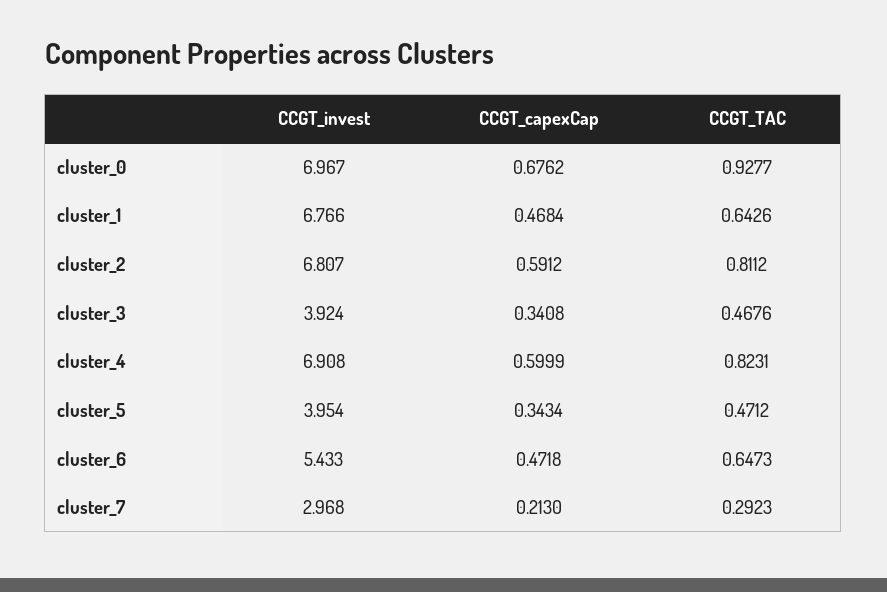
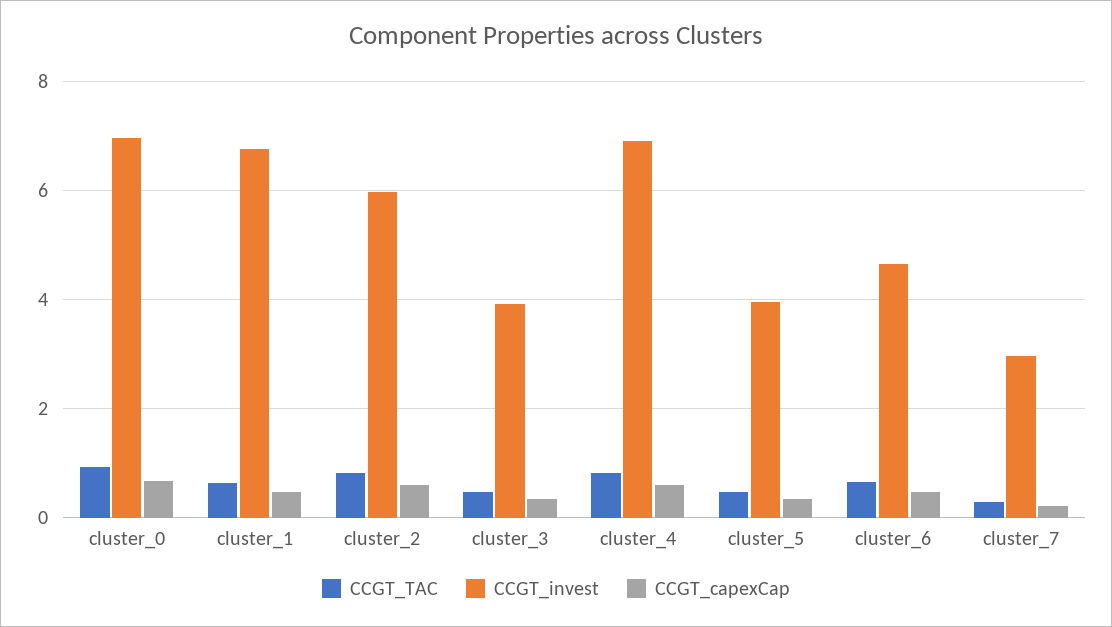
CCGT_invest, cluster_2: 6.807 -> 6
CCGT_invest, cluster_6: 5.433 -> 4.6

